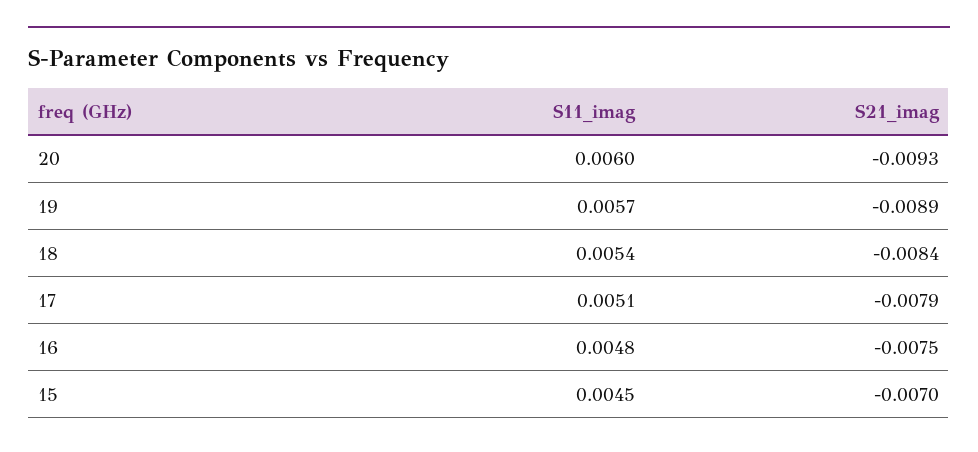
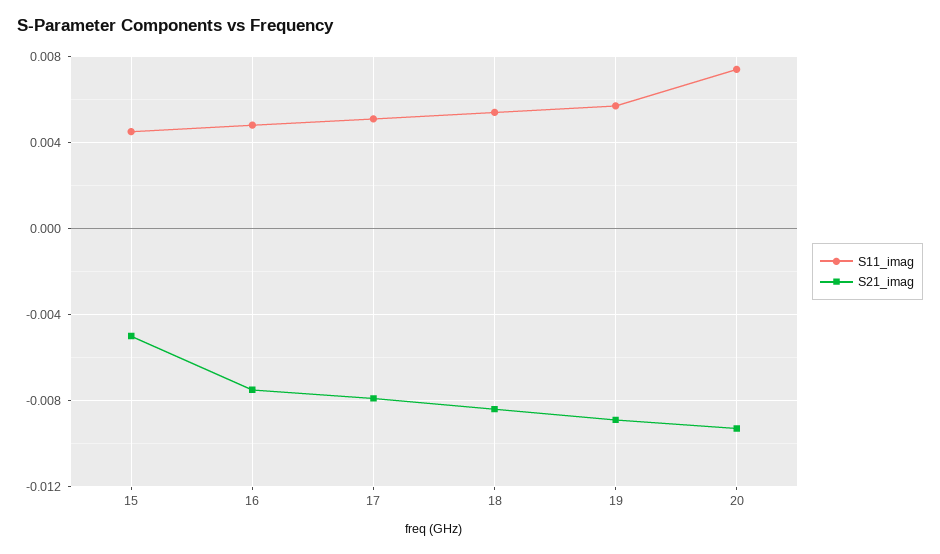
S11_imag, 20: 0.006 -> 0.0075
S21_imag, 15: -0.007 -> -0.005

